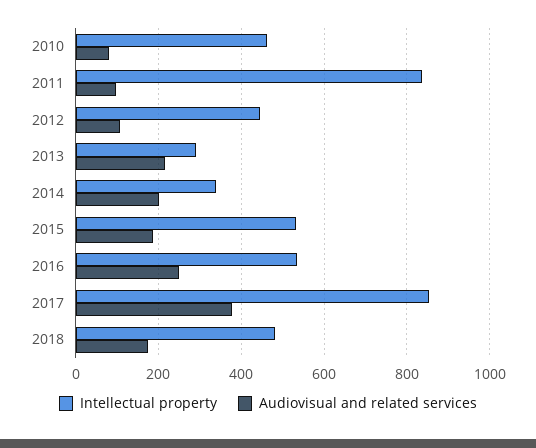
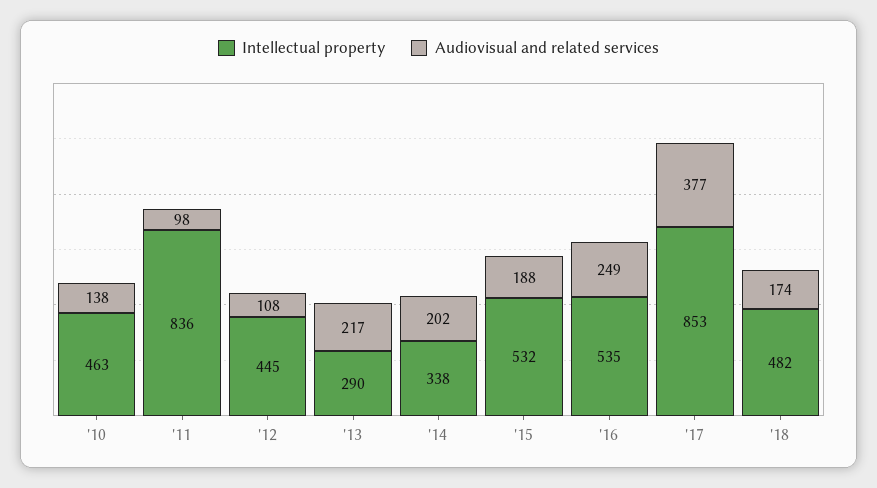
Audiovisual and related services, 2010: 80 -> 138

